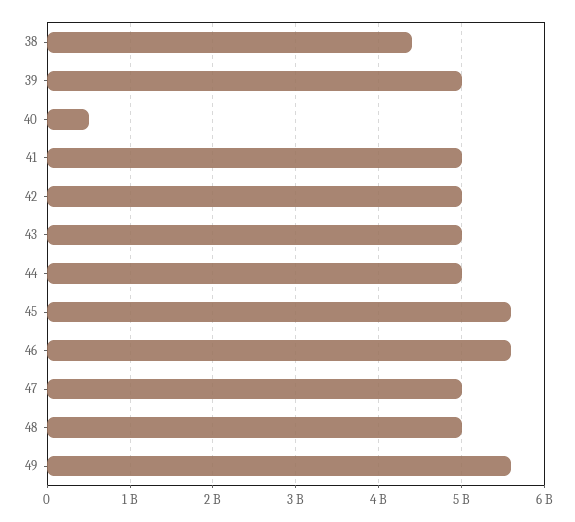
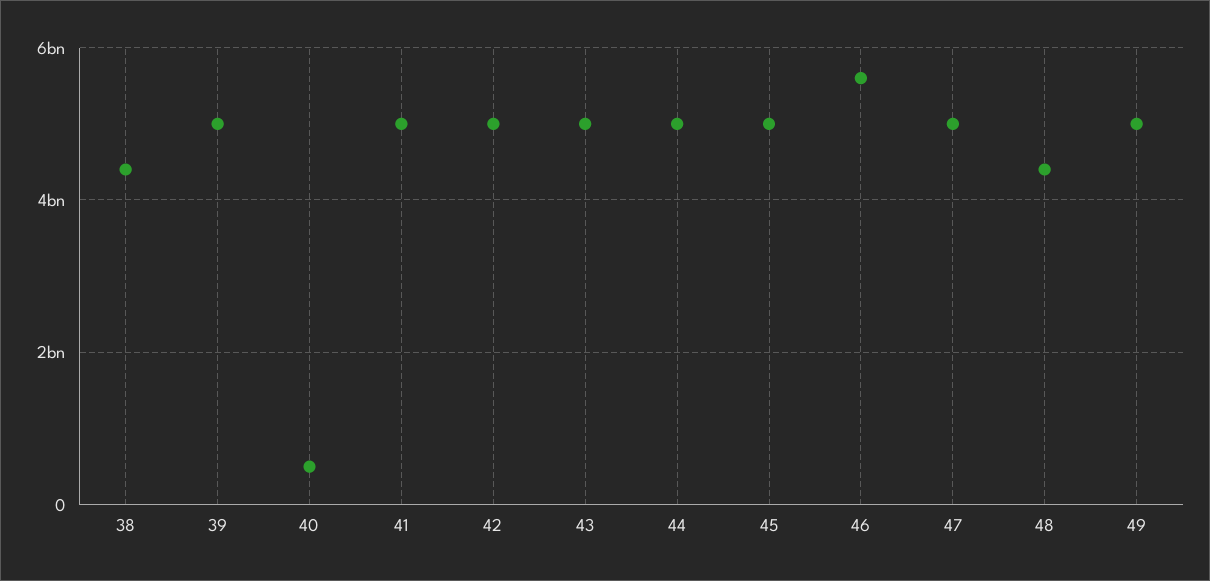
45: 5600000000 -> 5000000000
48: 5000000000 -> 4400000000
49: 5600000000 -> 5000000000

